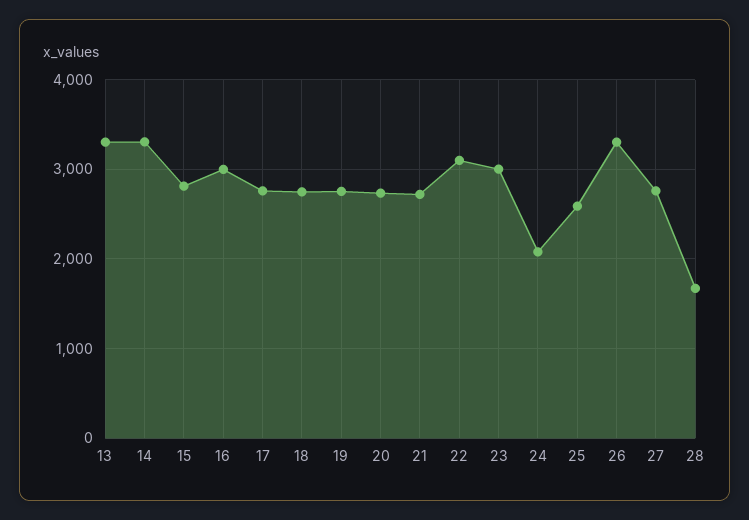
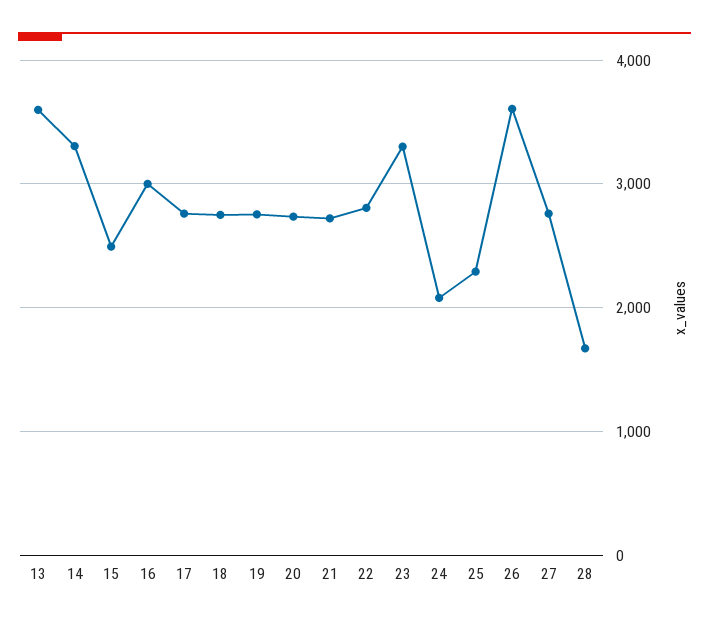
13: 3300 -> 3600
15: 2800 -> 2500
22: 3100 -> 2800
23: 3000 -> 3300
25: 2600 -> 2300
26: 3300 -> 3600

